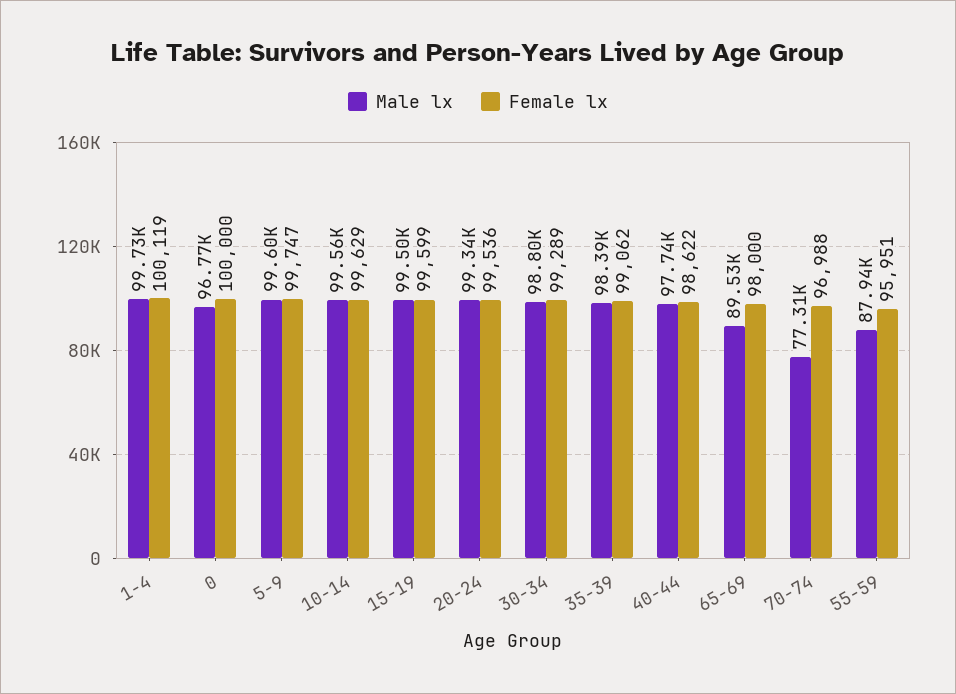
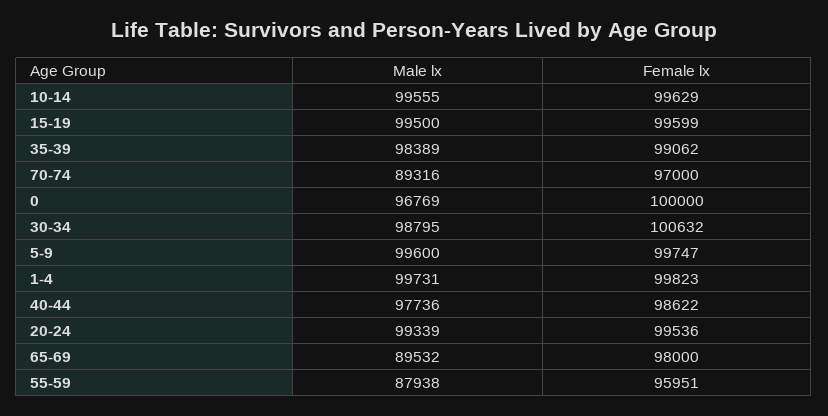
Female lx, 1-4: 100119 -> 99823
Female lx, 30-34: 99289 -> 100632
Male lx, 70-74: 77310 -> 89316
Female lx, 70-74: 96988 -> 97000

